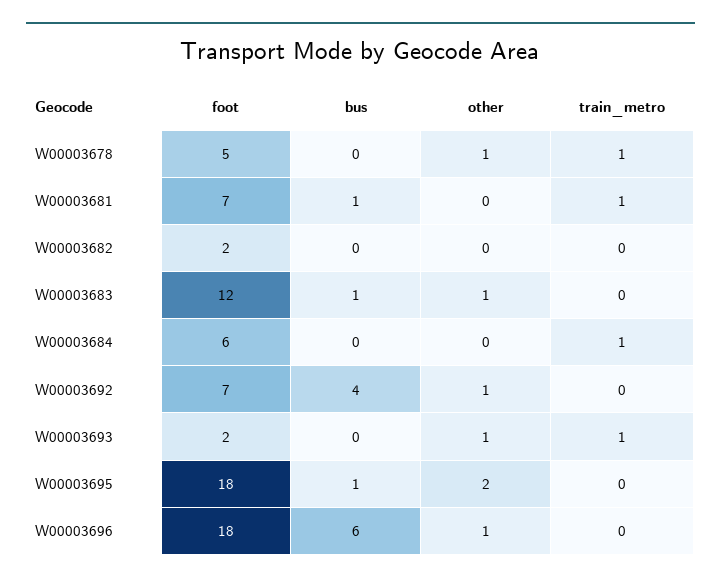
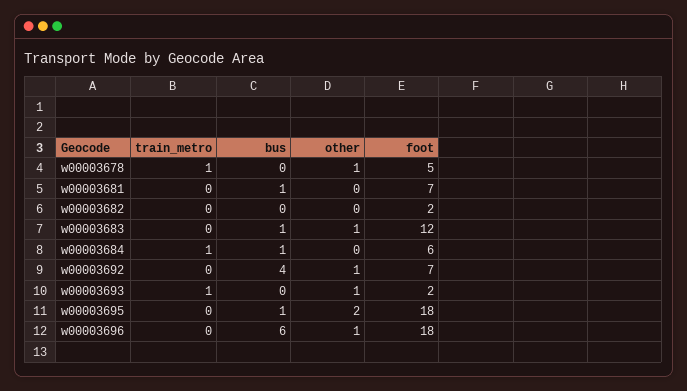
train_metro, W00003681: 1 -> 0
bus, W00003684: 0 -> 1

